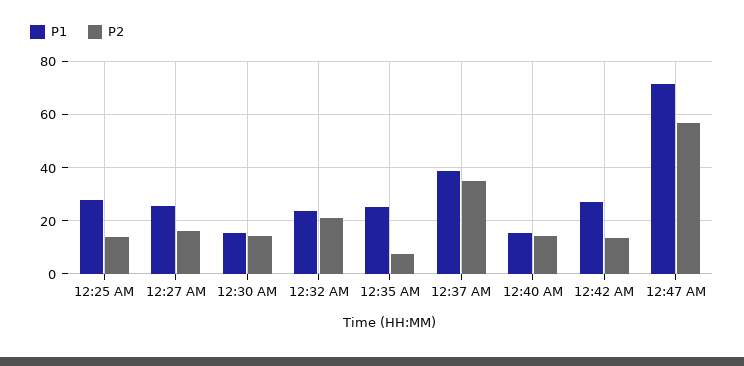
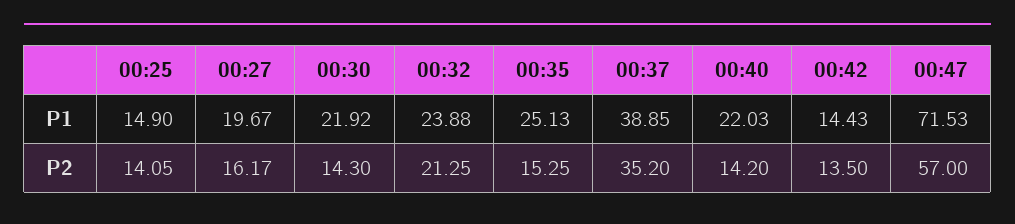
P1, 12:25 AM: 27.5 -> 14.9
P1, 12:27 AM: 25 -> 19.67
P1, 12:30 AM: 15 -> 21.92
P2, 12:35 AM: 7.5 -> 15.25
P1, 12:40 AM: 15 -> 22.03
P1, 12:42 AM: 27.5 -> 14.43

